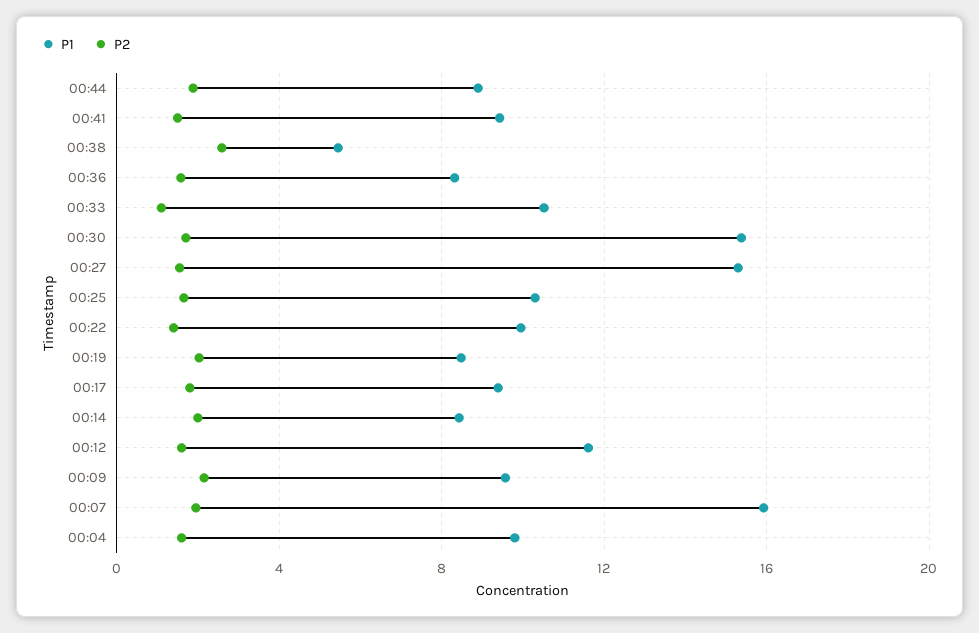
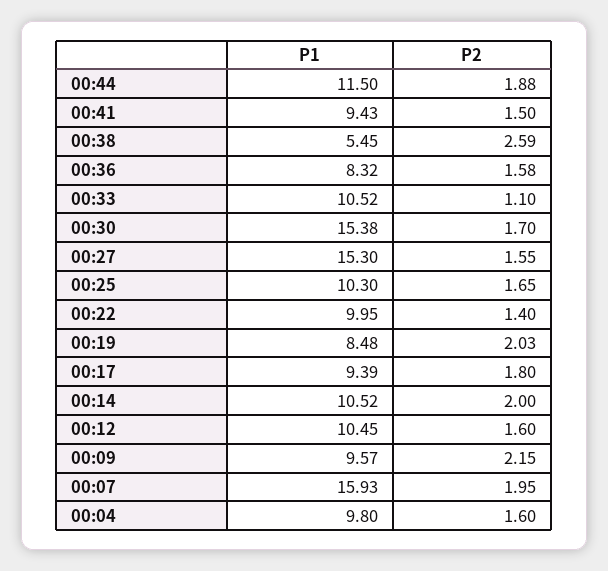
P1, 00:44: 9 -> 11.5
P1, 00:14: 8.5 -> 10.52
P1, 00:12: 11.5 -> 10.45

